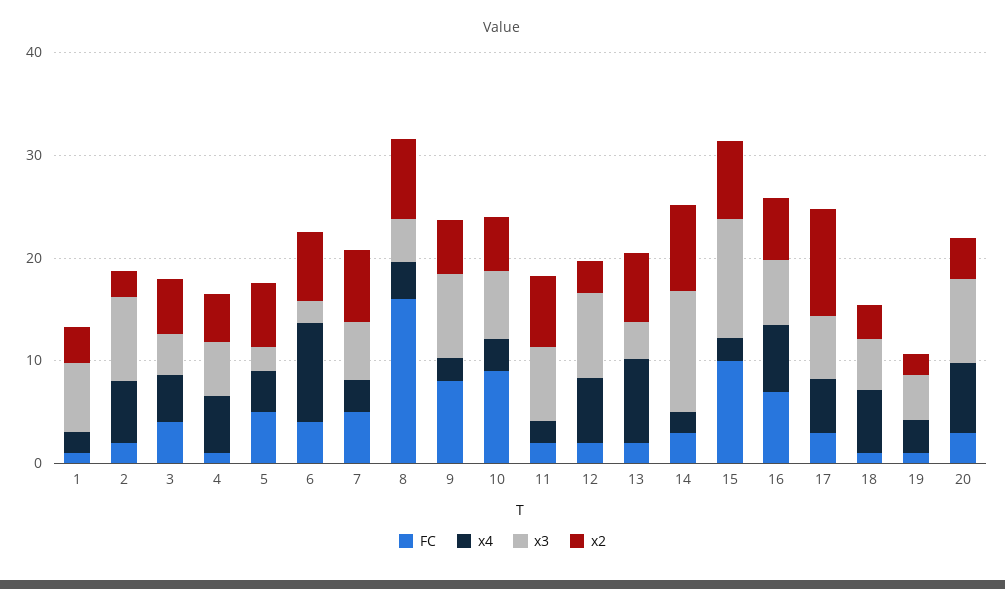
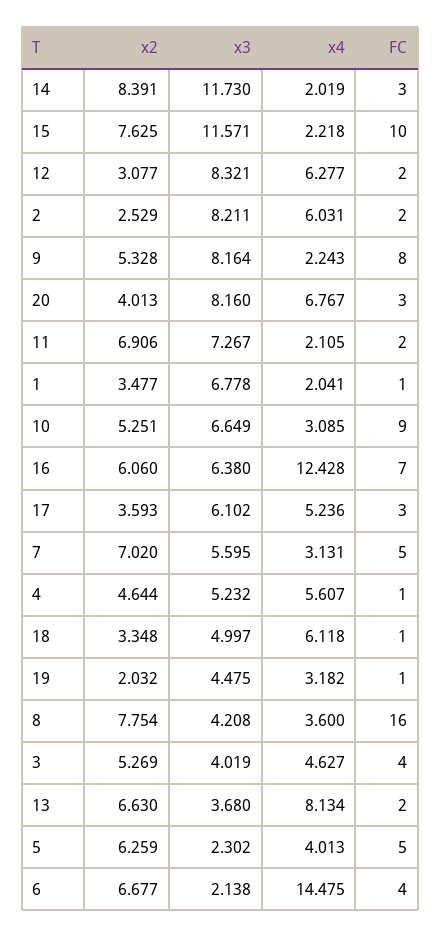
x4, 6: 10 -> 14.475
x4, 16: 6 -> 12.428
x2, 17: 10 -> 3.593

